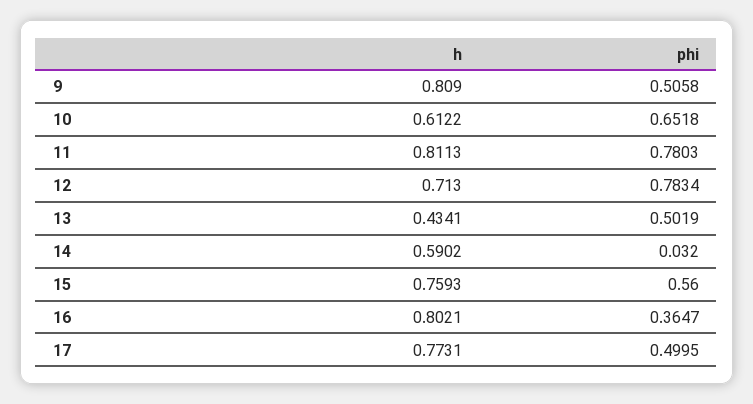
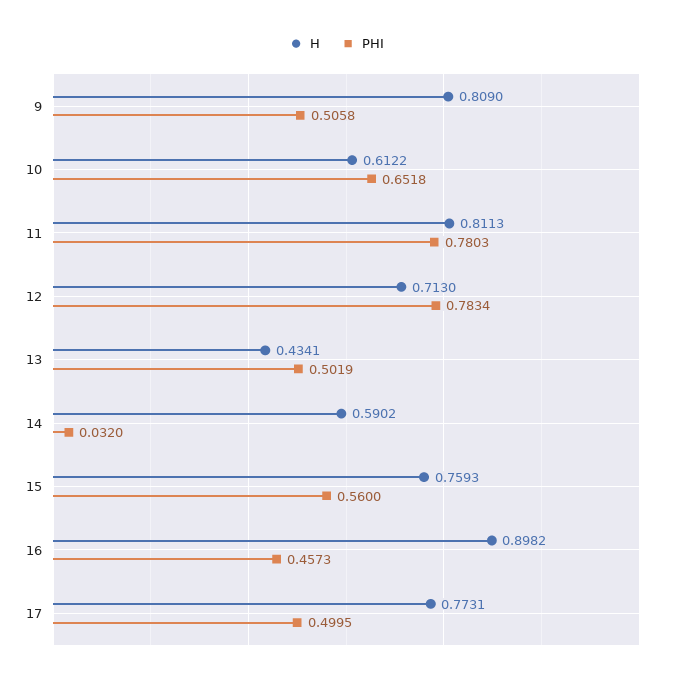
h, 16: 0.8021 -> 0.8982
phi, 16: 0.3647 -> 0.4573

